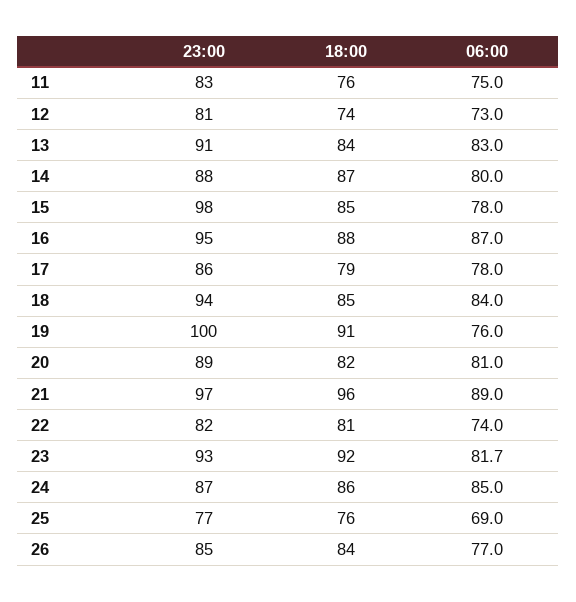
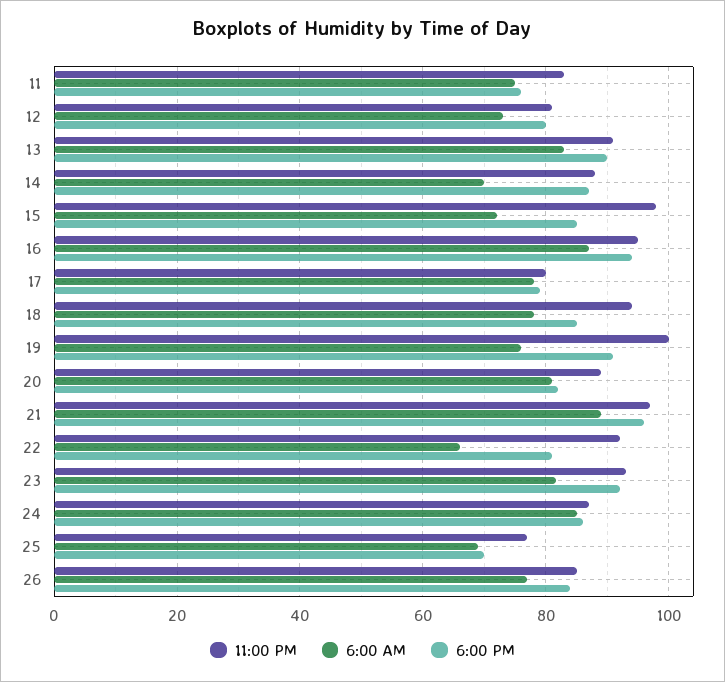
18:00, 12: 74 -> 80
18:00, 13: 84 -> 90
06:00, 14: 80 -> 70
06:00, 15: 78 -> 72
18:00, 16: 88 -> 94
23:00, 17: 86 -> 80
06:00, 18: 84 -> 78
23:00, 22: 82 -> 92
06:00, 22: 74 -> 66
18:00, 25: 76 -> 70

